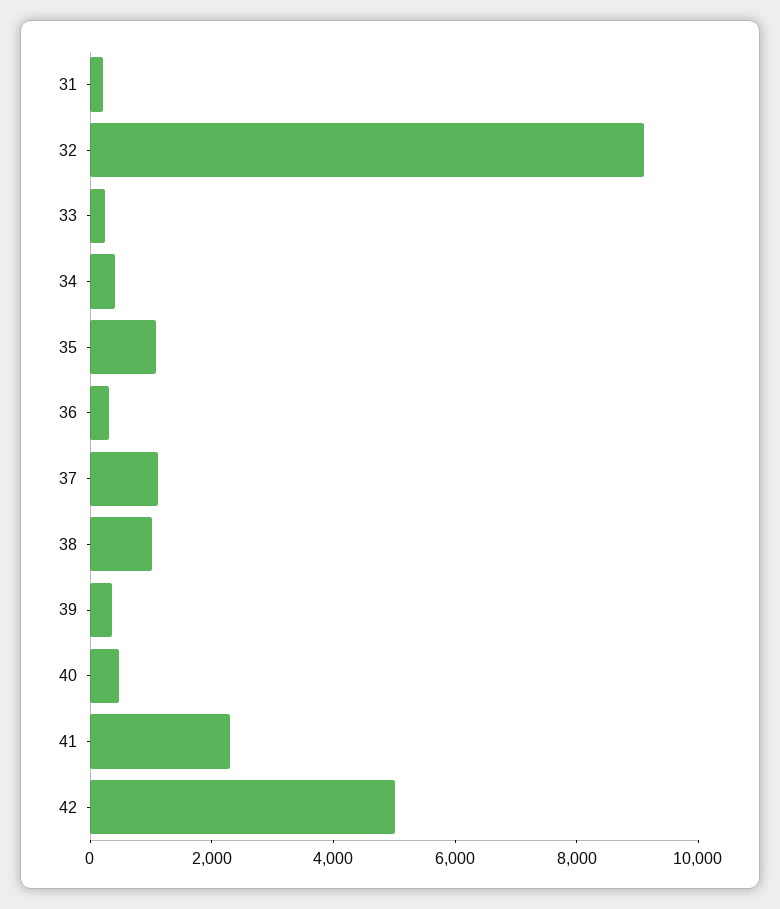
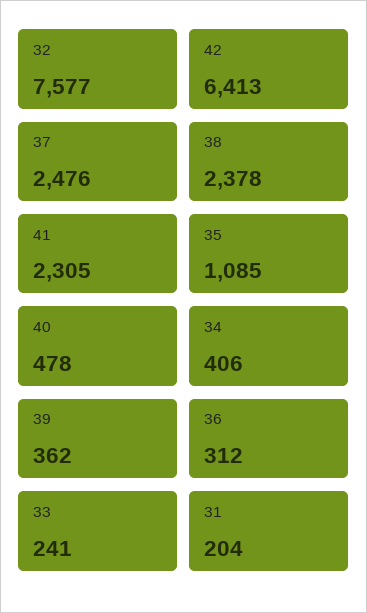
32: 9000 -> 7577
37: 1000 -> 2476
38: 1000 -> 2378
42: 5000 -> 6413

